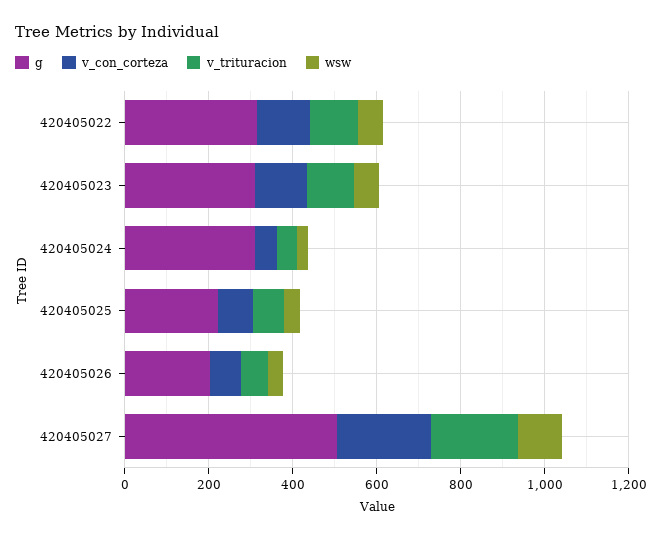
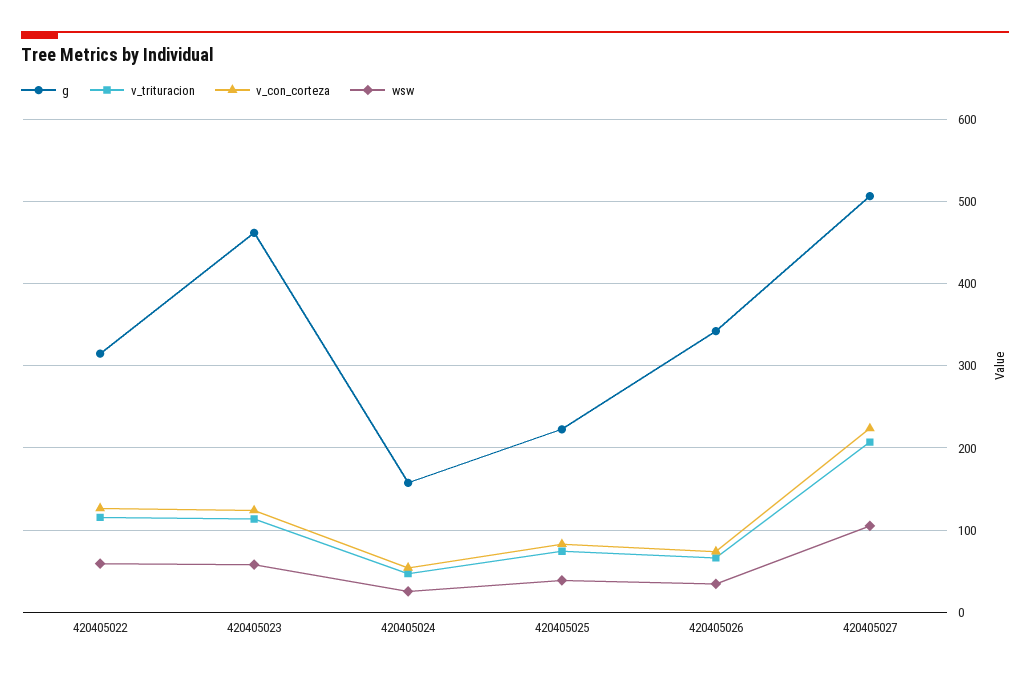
g, 420405023: 300 -> 460
g, 420405024: 300 -> 160
g, 420405026: 200 -> 340

